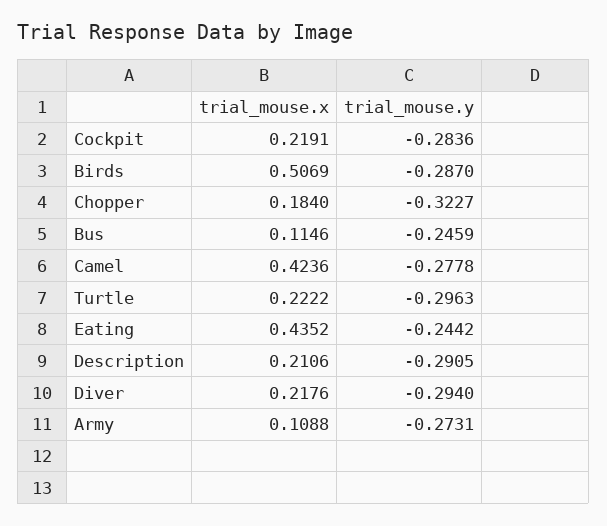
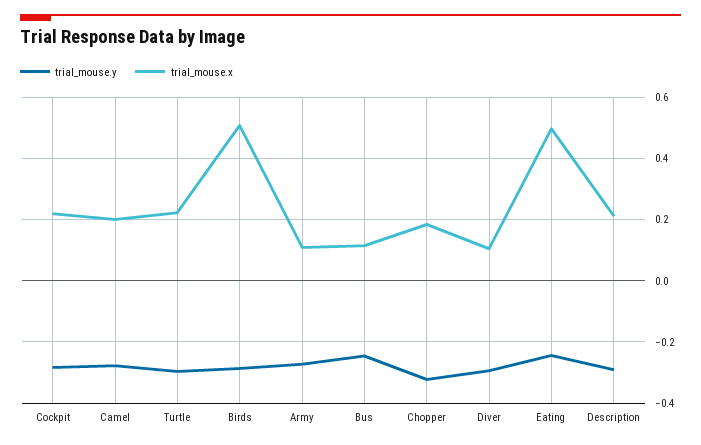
trial_mouse.x, Camel: 0.4236 -> 0.2
trial_mouse.x, Eating: 0.4352 -> 0.5
trial_mouse.x, Diver: 0.2176 -> 0.1

